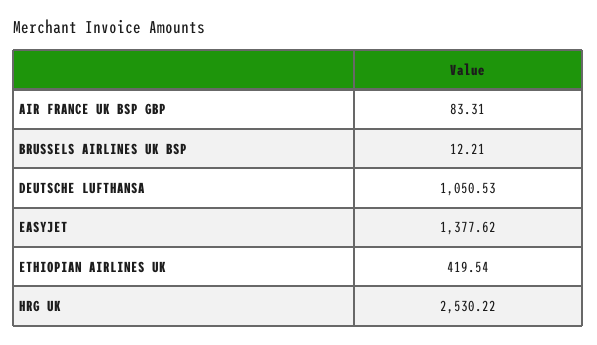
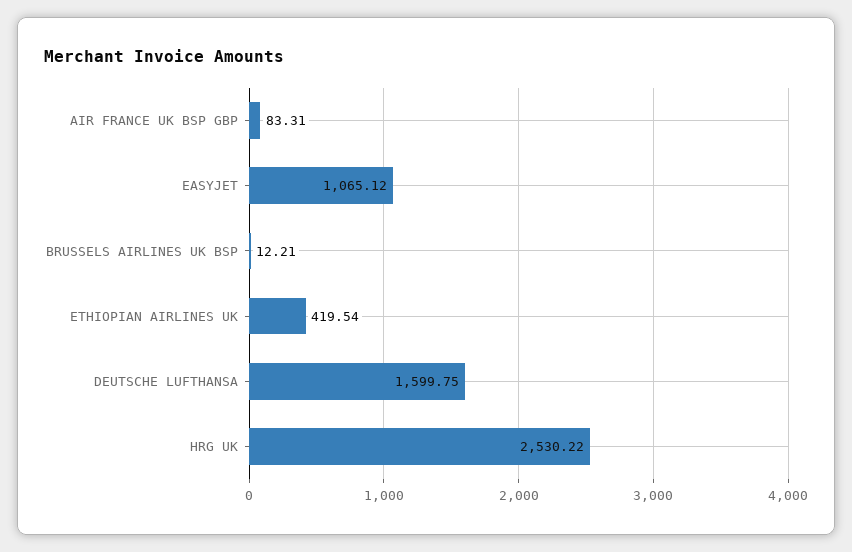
DEUTSCHE LUFTHANSA: 1050.53 -> 1599.75
EASYJET: 1377.62 -> 1065.12

